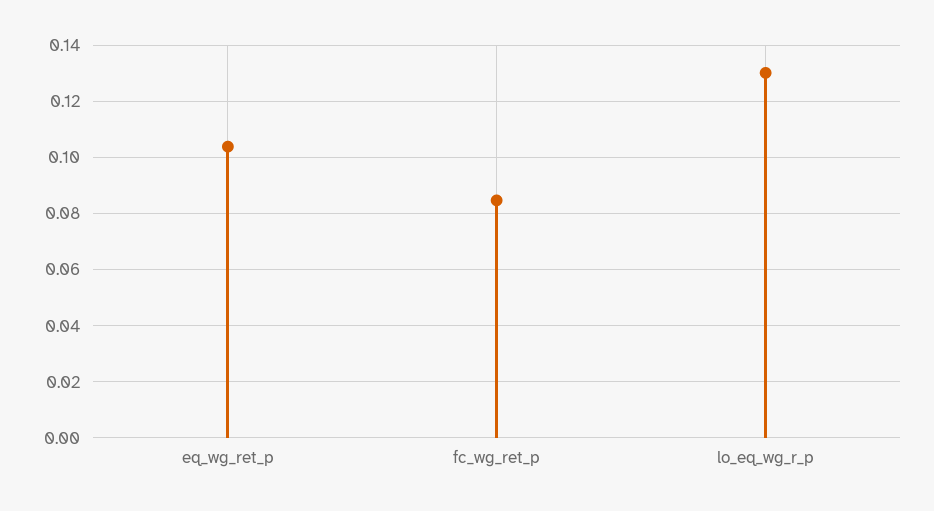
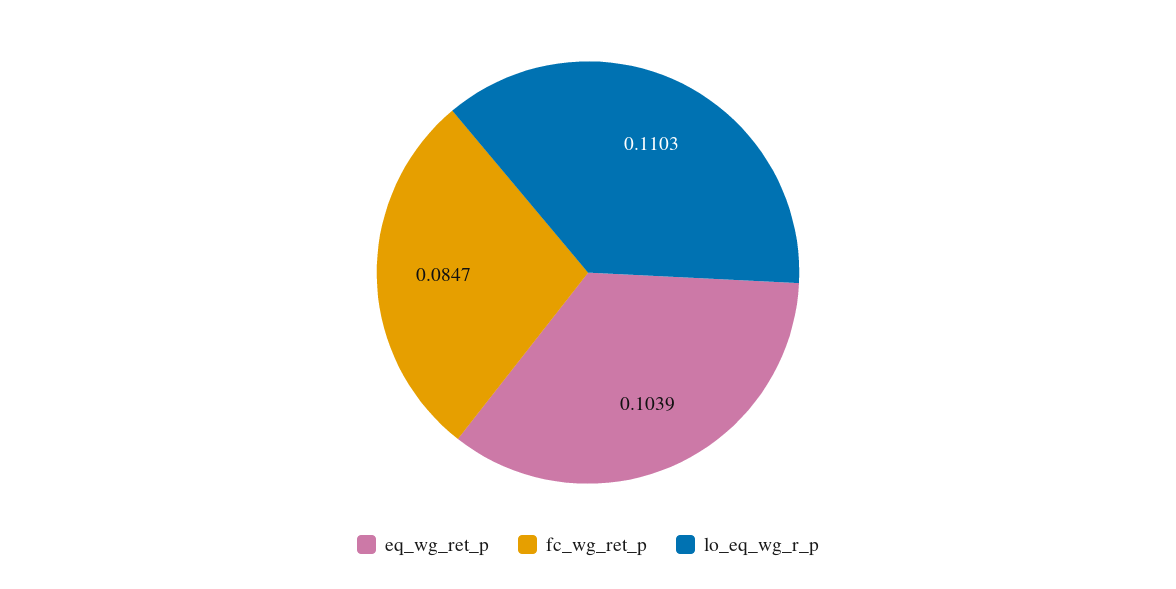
lo_eq_wg_r_p: 0.13 -> 0.1103

